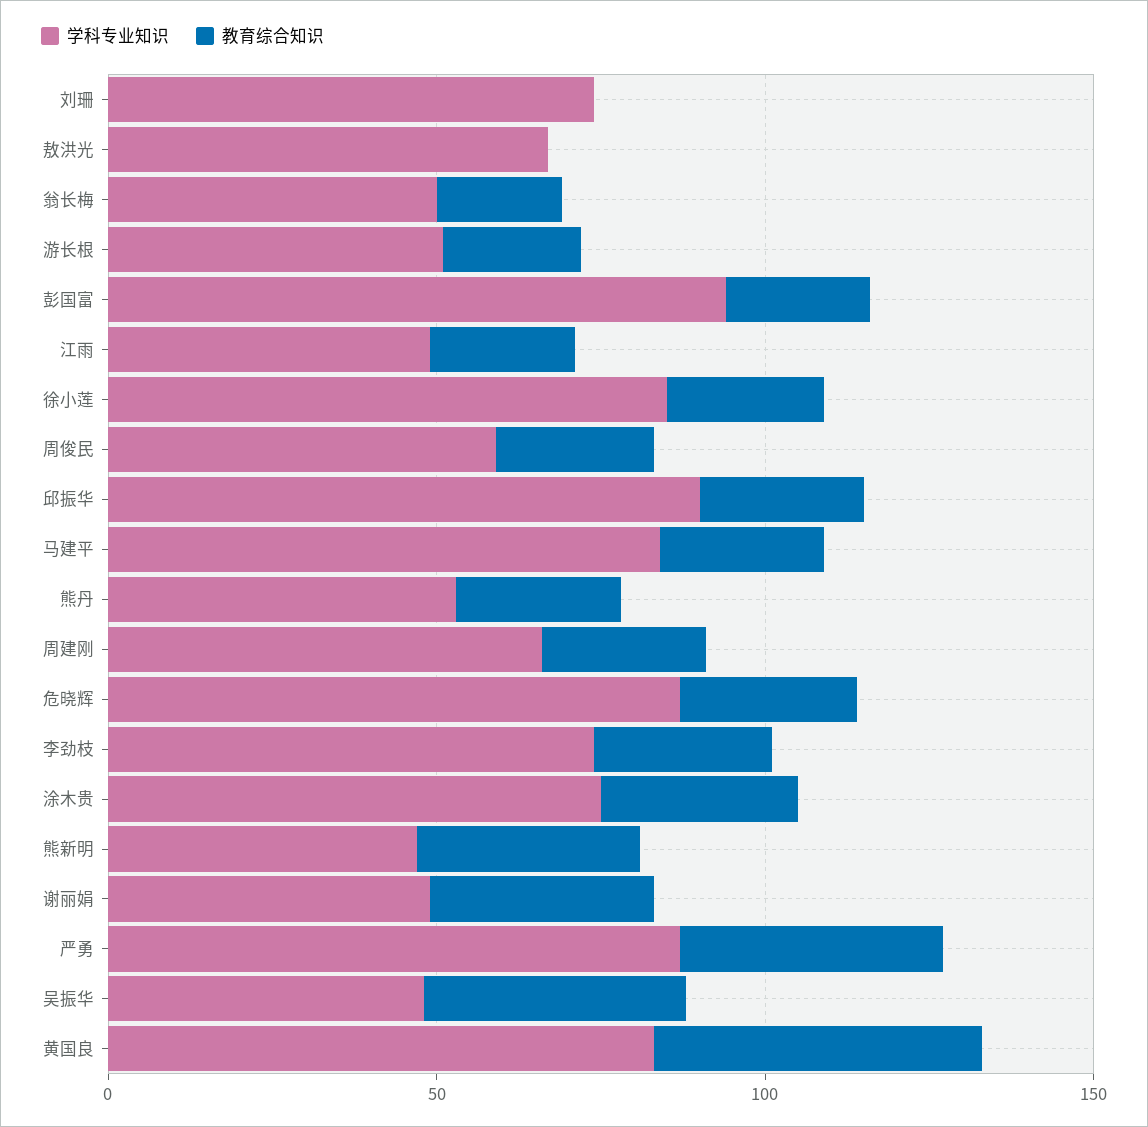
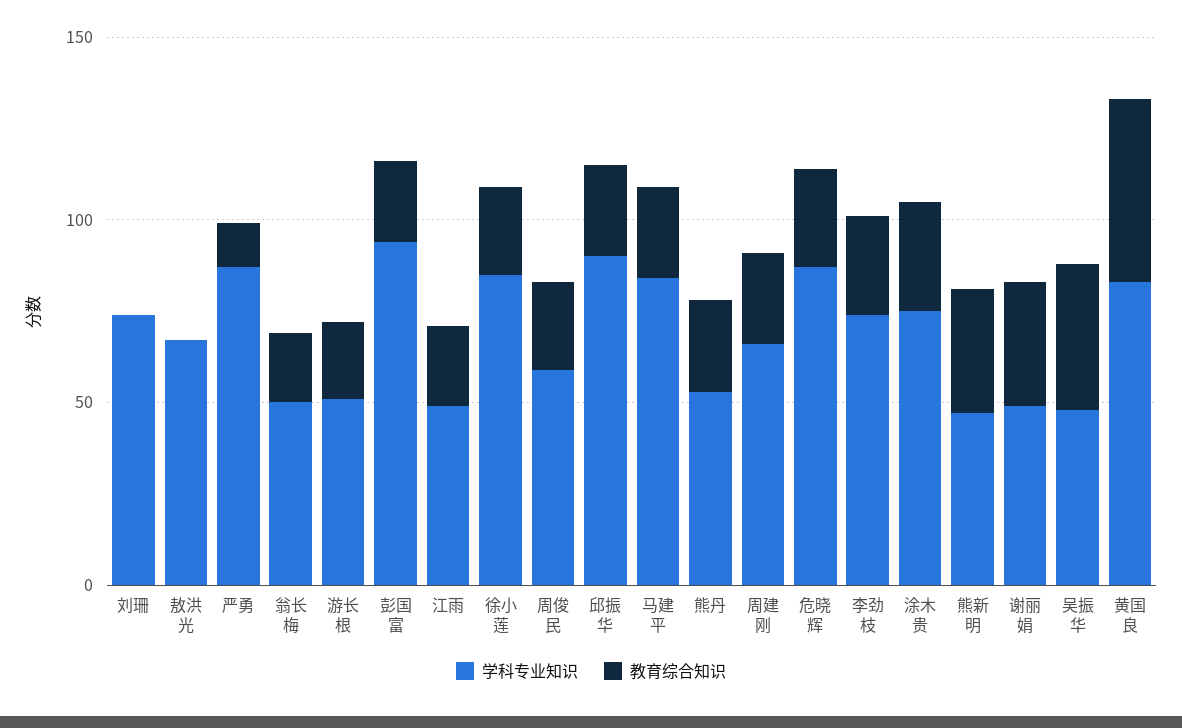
教育综合知识, 严勇: 40 -> 10

